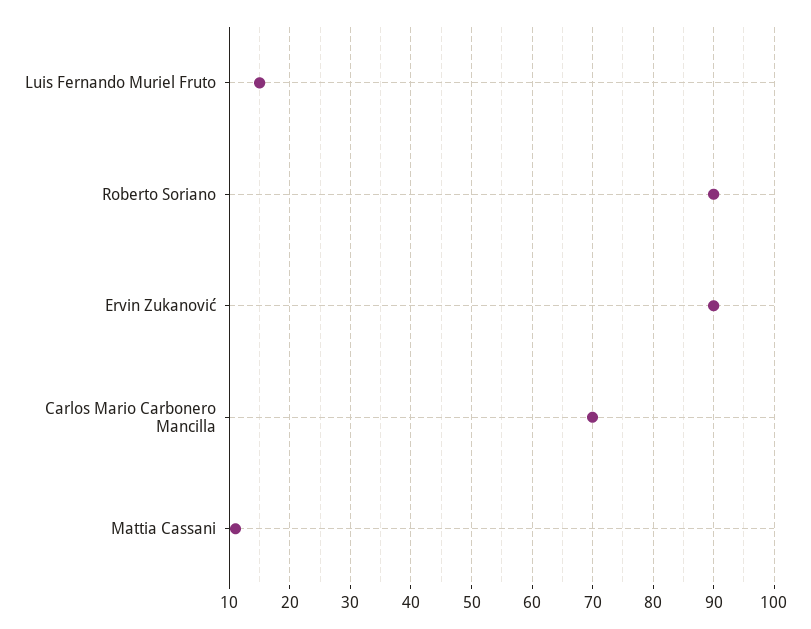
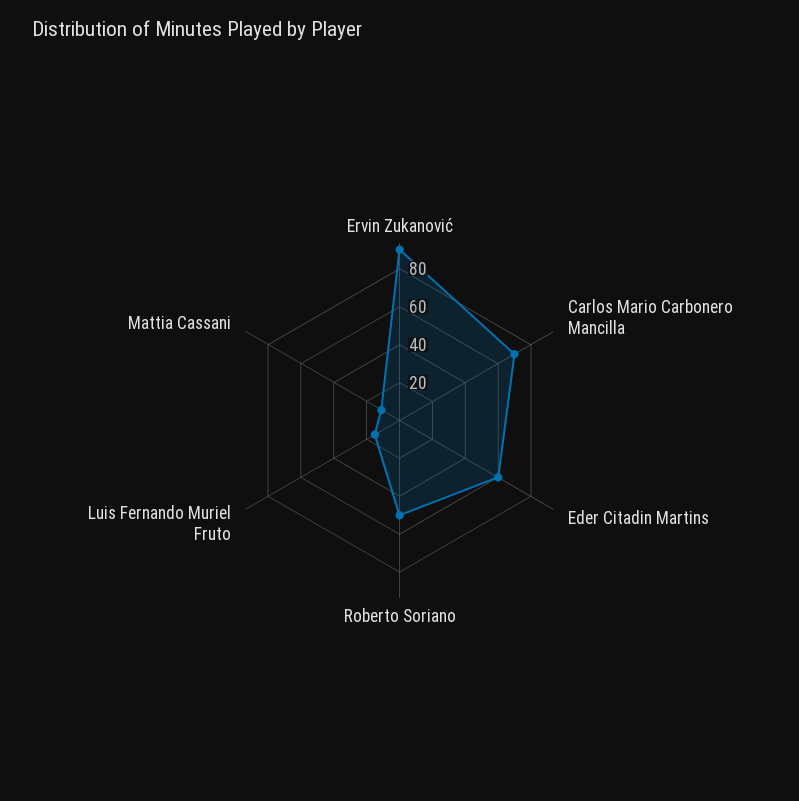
Roberto Soriano: 90 -> 50
Eder Citadin Martins: none -> 60

